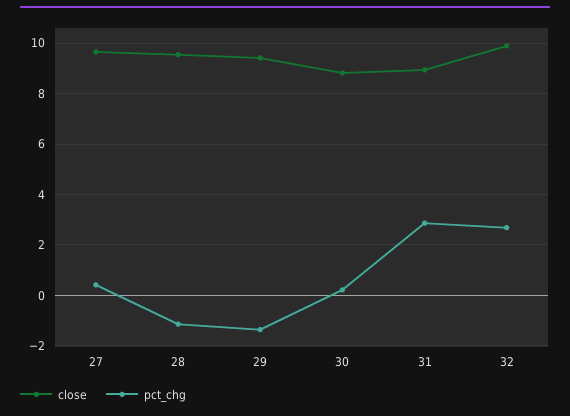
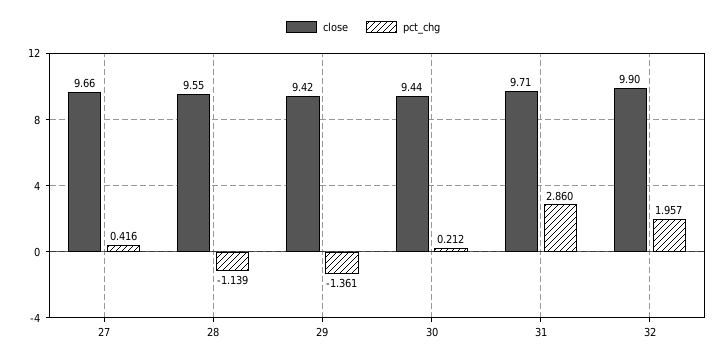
close, 30: 8.75 -> 9.44
close, 31: 9 -> 9.71
pct_chg, 32: 2.75 -> 1.957

